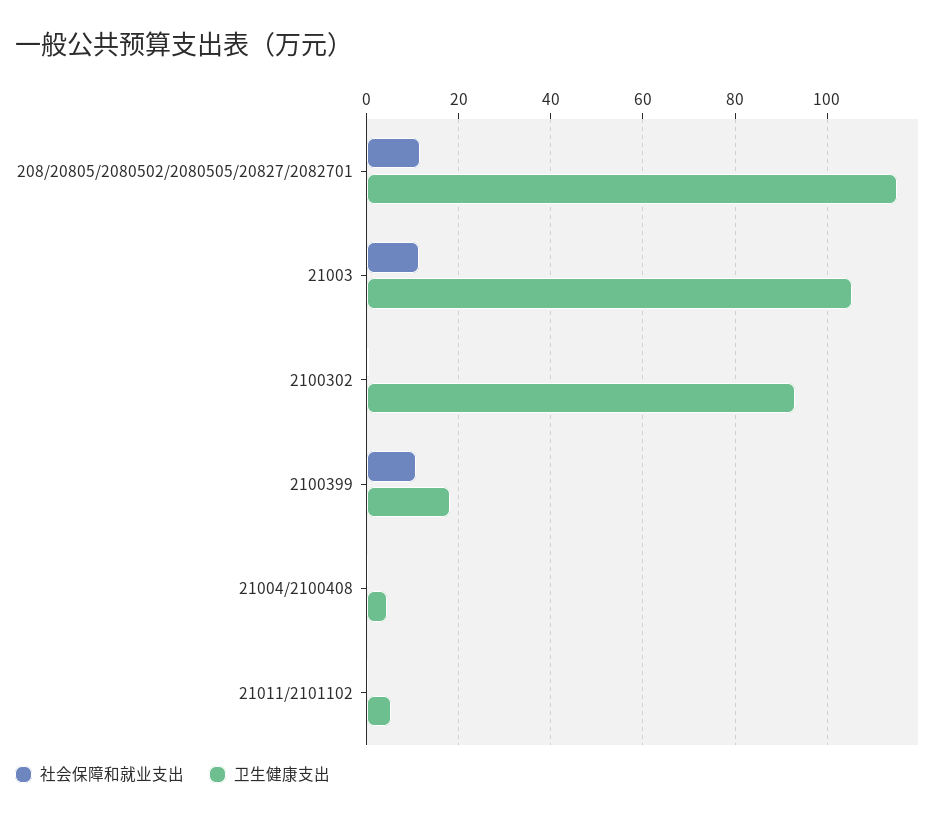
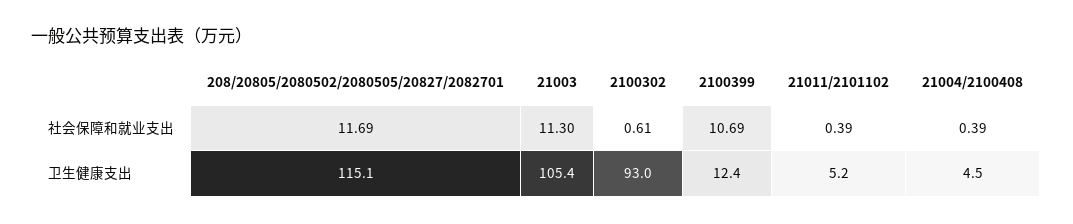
卫生健康支出, 2100399: 18 -> 12.4

